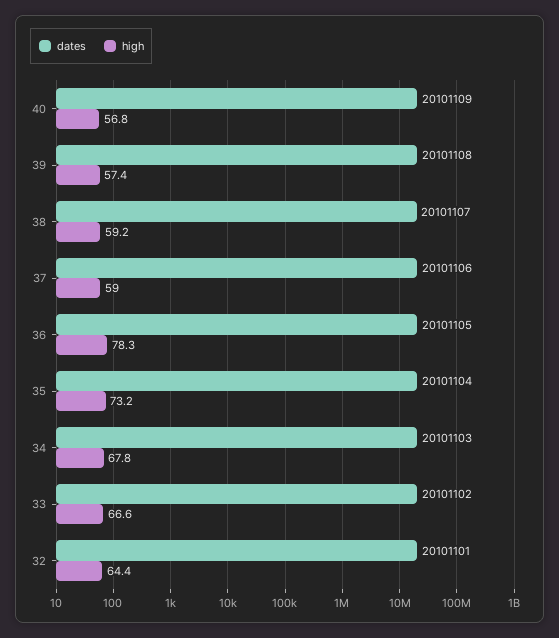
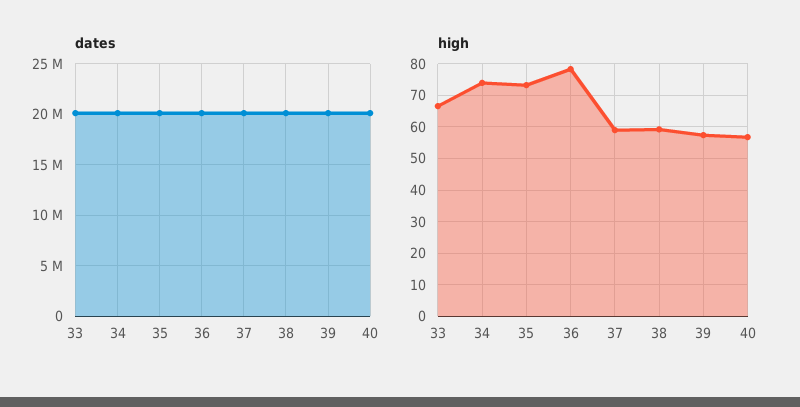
high, 34: 67.8 -> 74
dates, 32: 20101101 -> none
high, 32: 64.4 -> none

